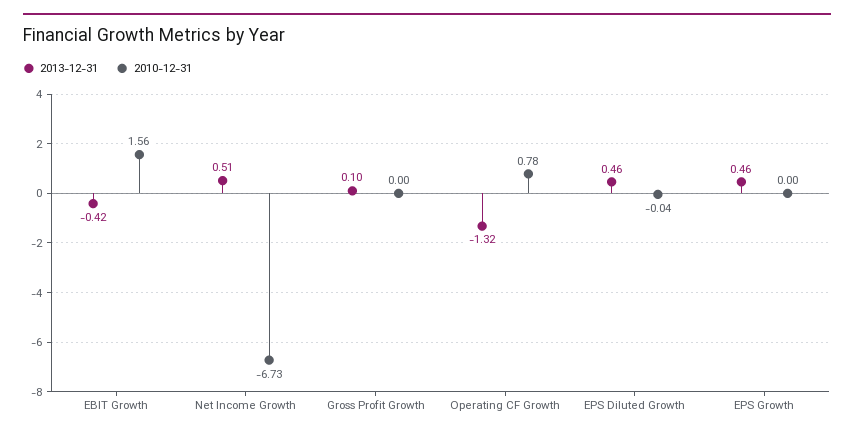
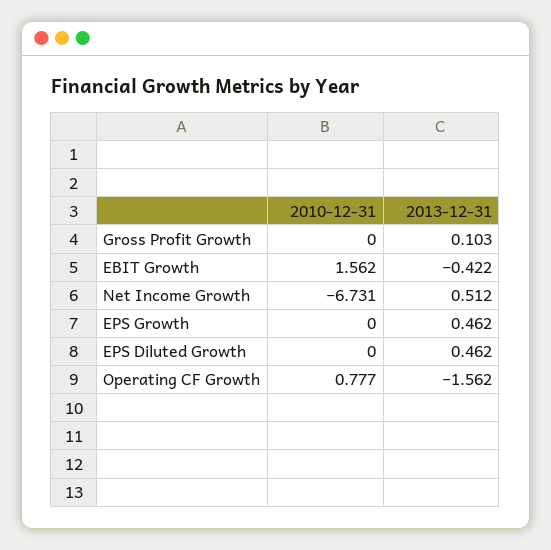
2013-12-31, Operating CF Growth: -1.32 -> -1.562
2010-12-31, EPS Diluted Growth: -0.04 -> 0

